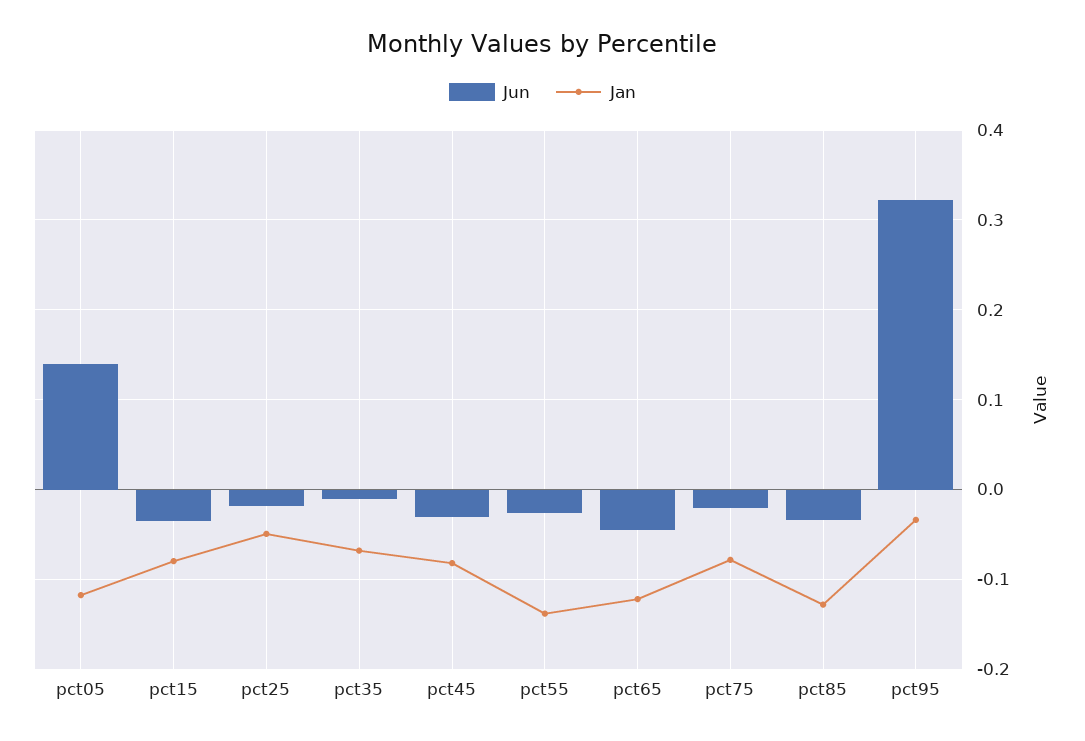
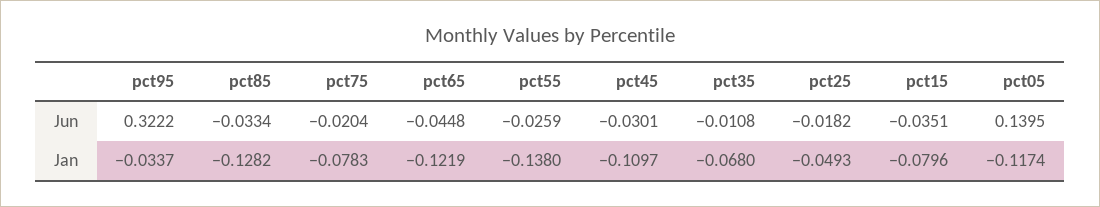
Jan, pct45: -0.08 -> -0.1097

